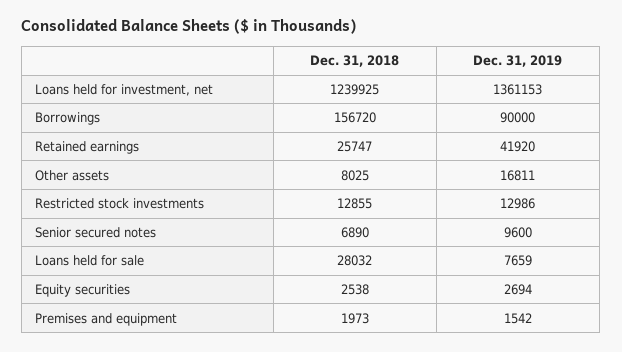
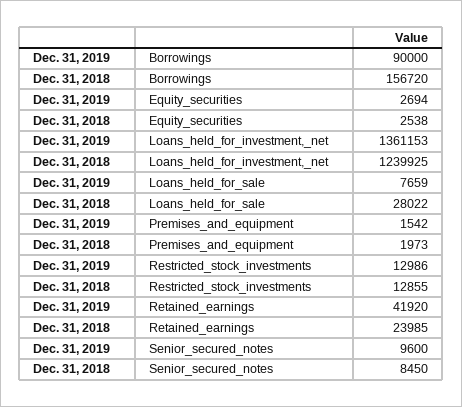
Dec. 31, 2018, Retained earnings: 25747 -> 23985
Dec. 31, 2018, Other assets: 8025 -> none
Dec. 31, 2019, Other assets: 16811 -> none
Dec. 31, 2018, Senior secured notes: 6890 -> 8450
Dec. 31, 2018, Loans held for sale: 28032 -> 28022

